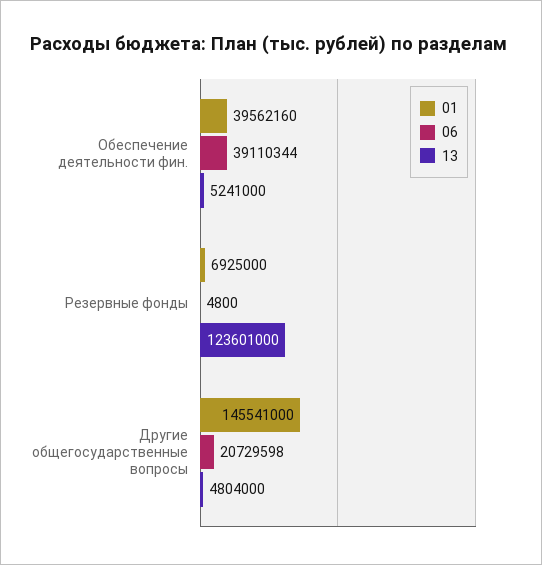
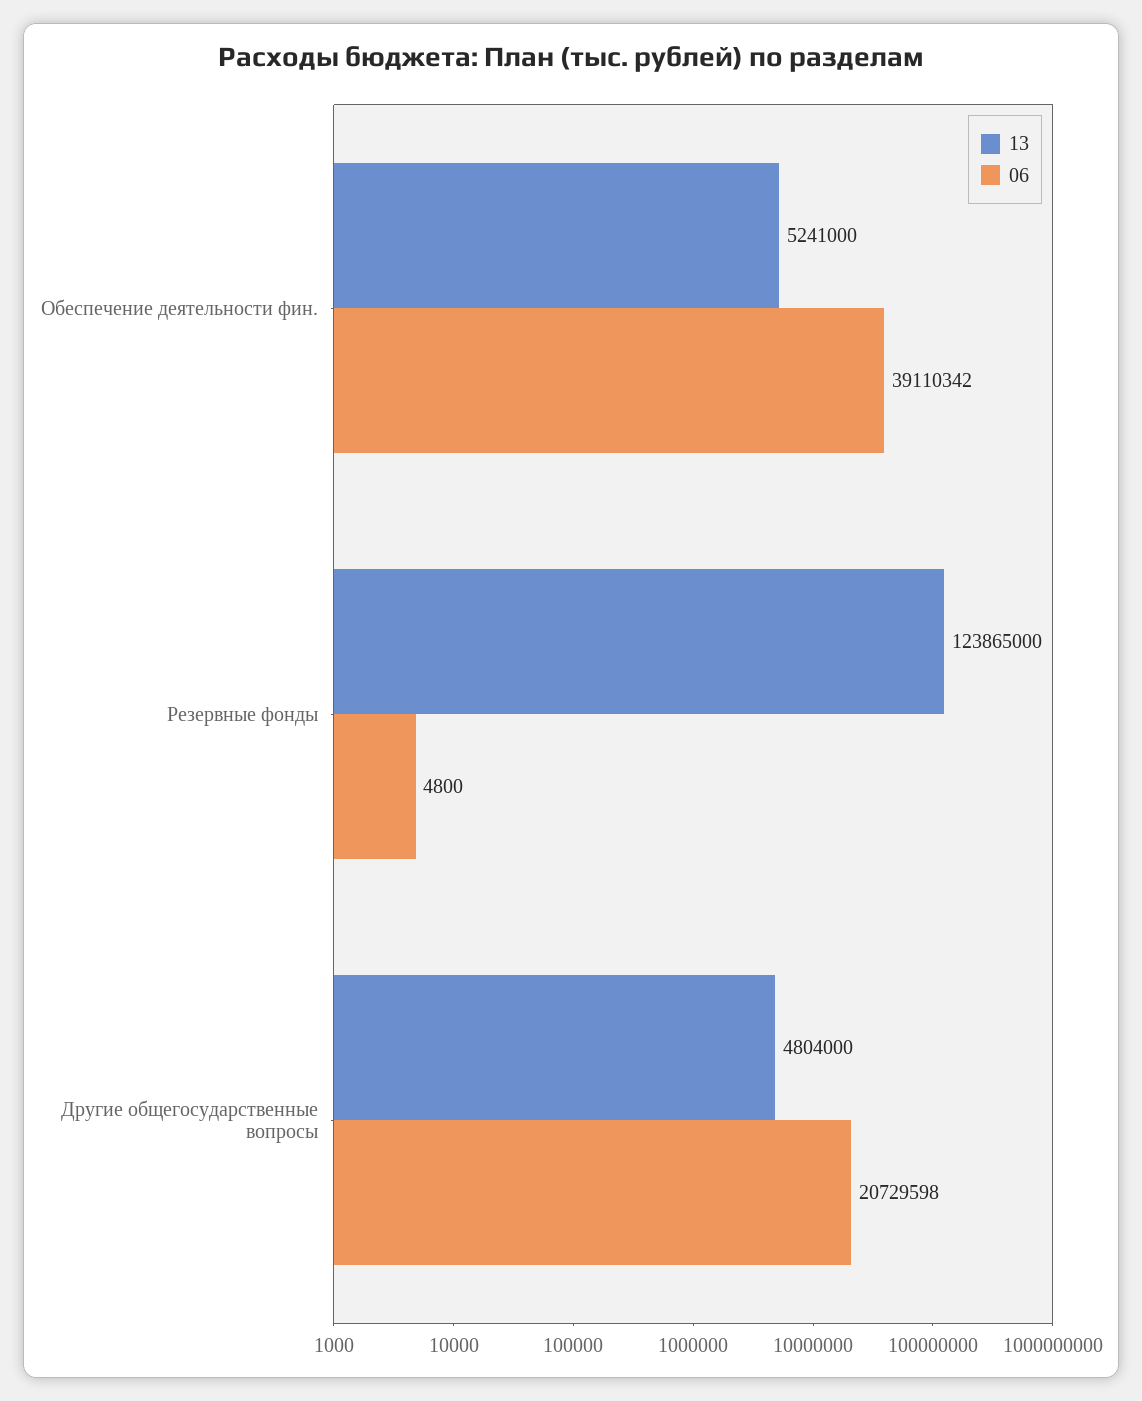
01, Обеспечение деятельности фин.: 39562160 -> none
06, Обеспечение деятельности фин.: 39110344 -> 39110342
01, Резервные фонды: 6925000 -> none
13, Резервные фонды: 123601000 -> 123865000
01, Другие общегосударственные вопросы: 145541000 -> none

